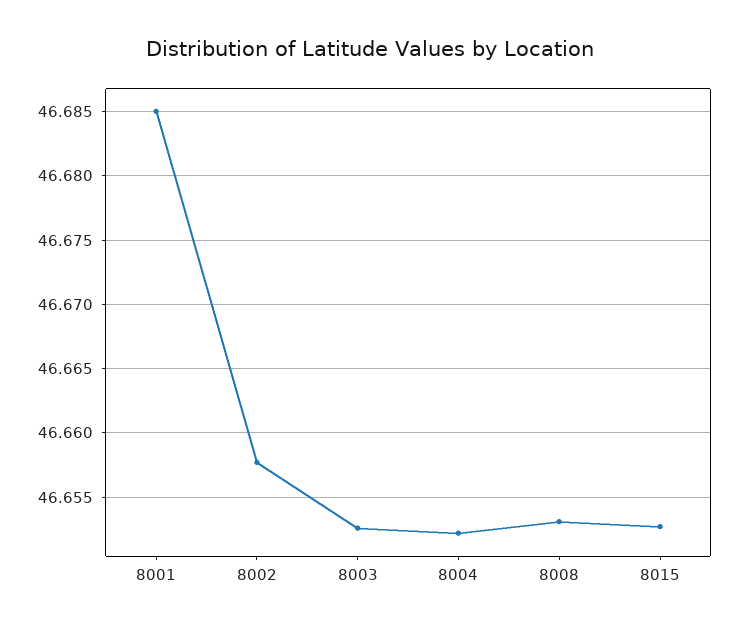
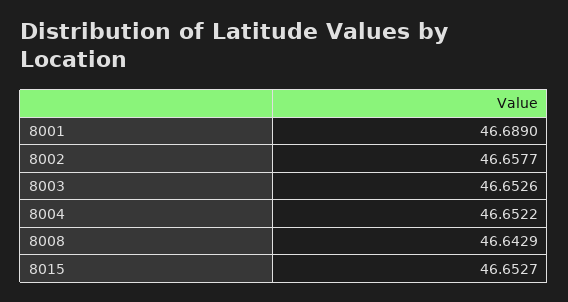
8001: 46.685 -> 46.689
8008: 46.653 -> 46.6429

